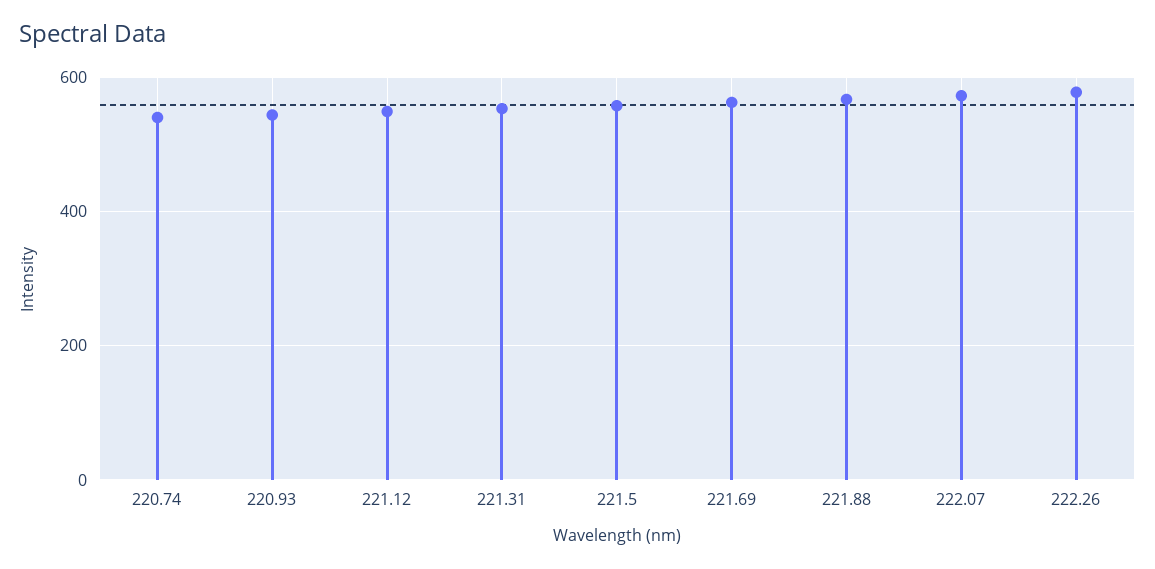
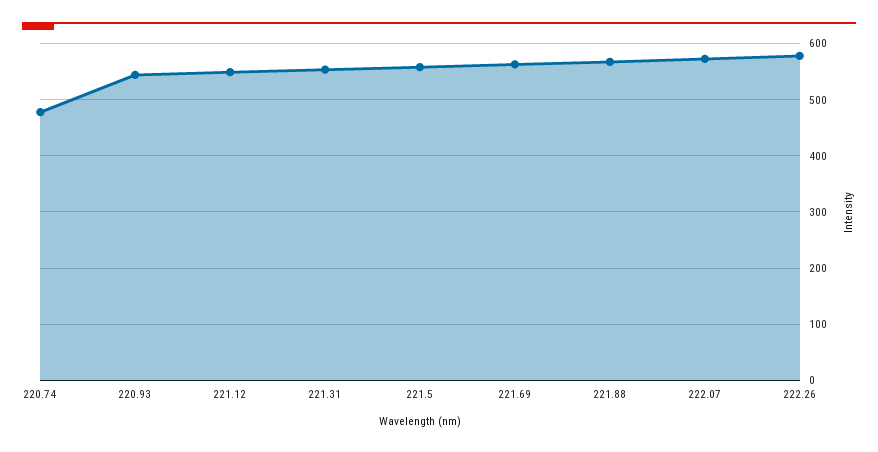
220.74: 540 -> 480

